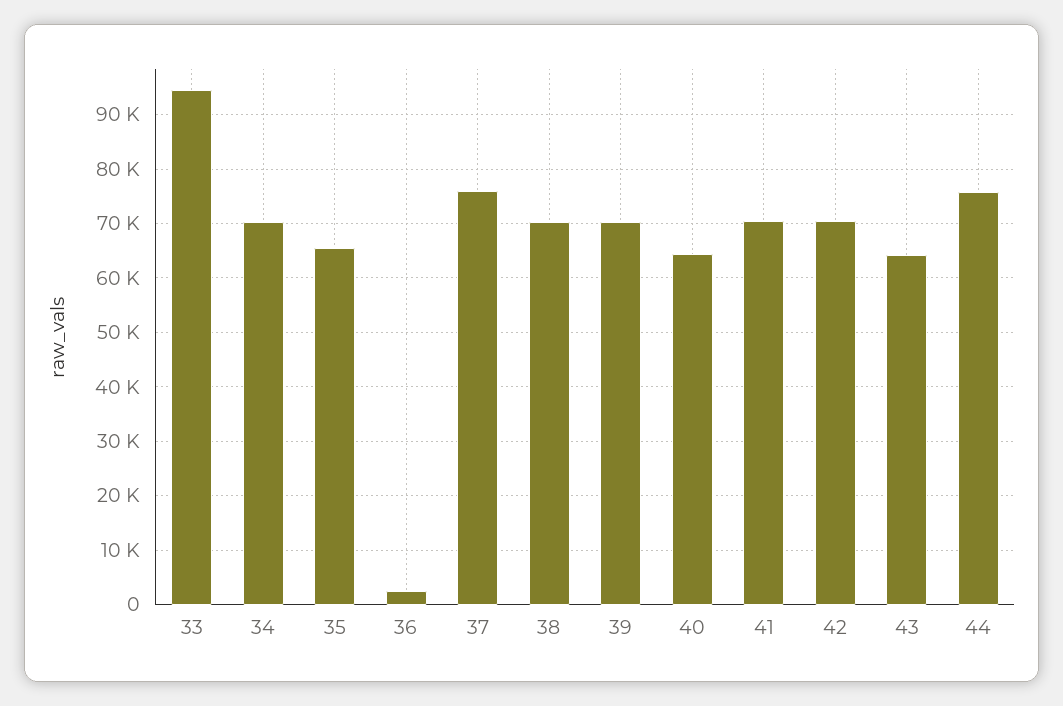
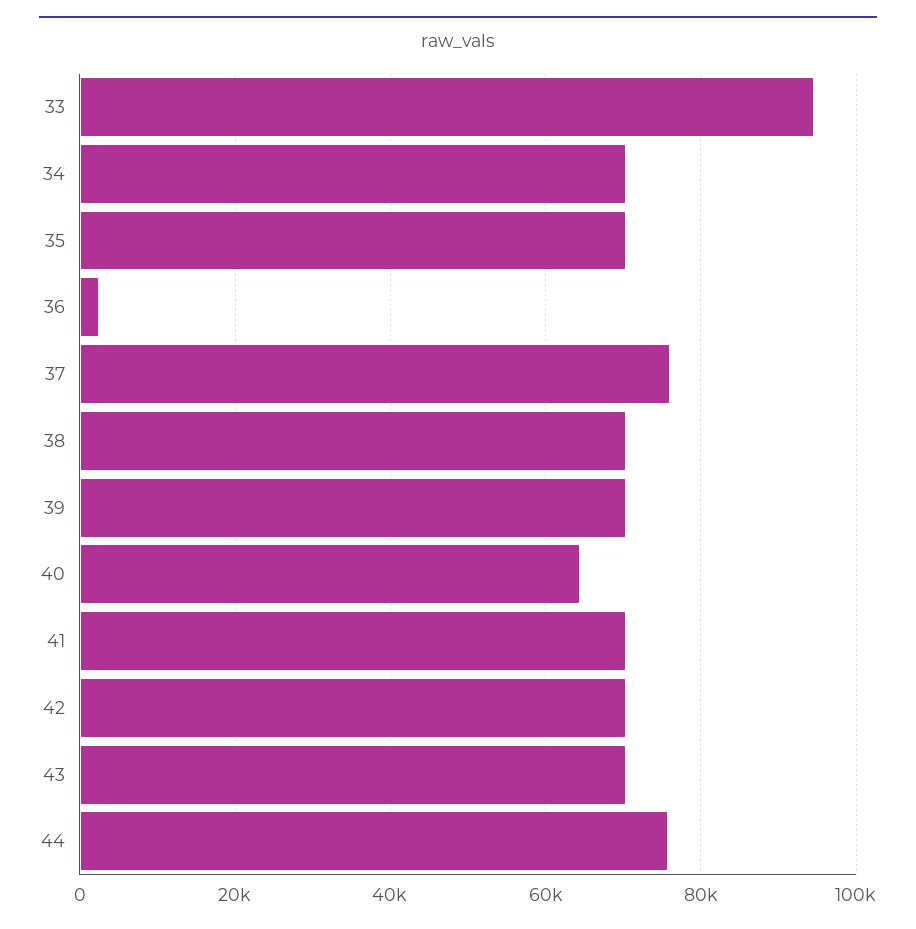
35: 66000 -> 70000
43: 64000 -> 70000

